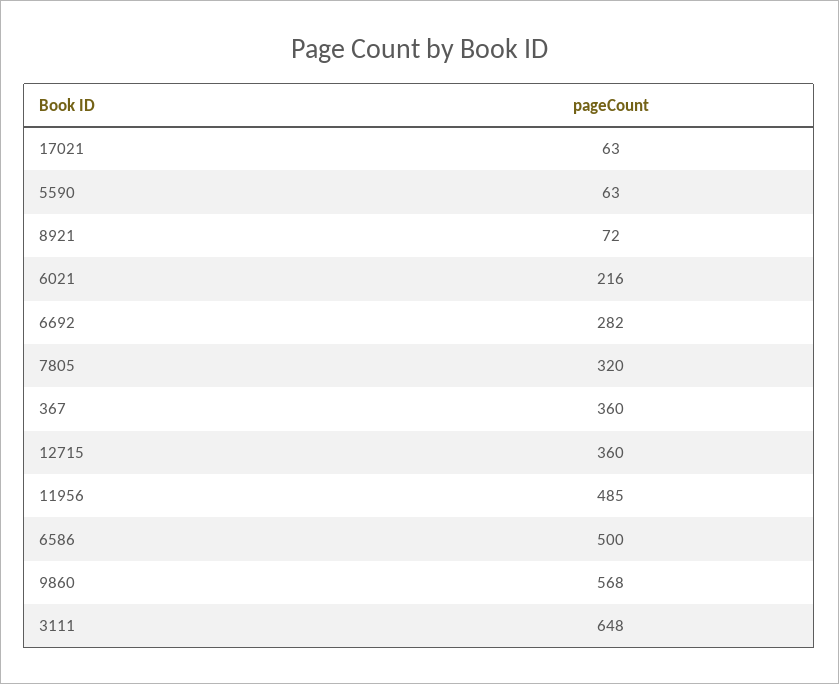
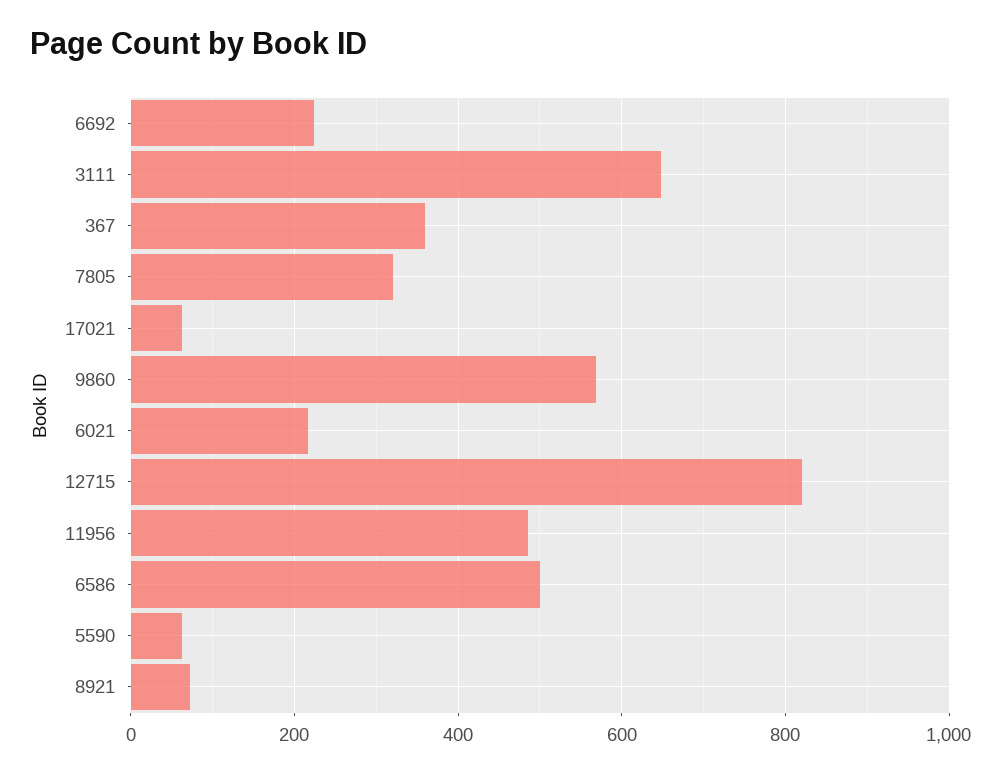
6692: 282 -> 220
12715: 360 -> 820

